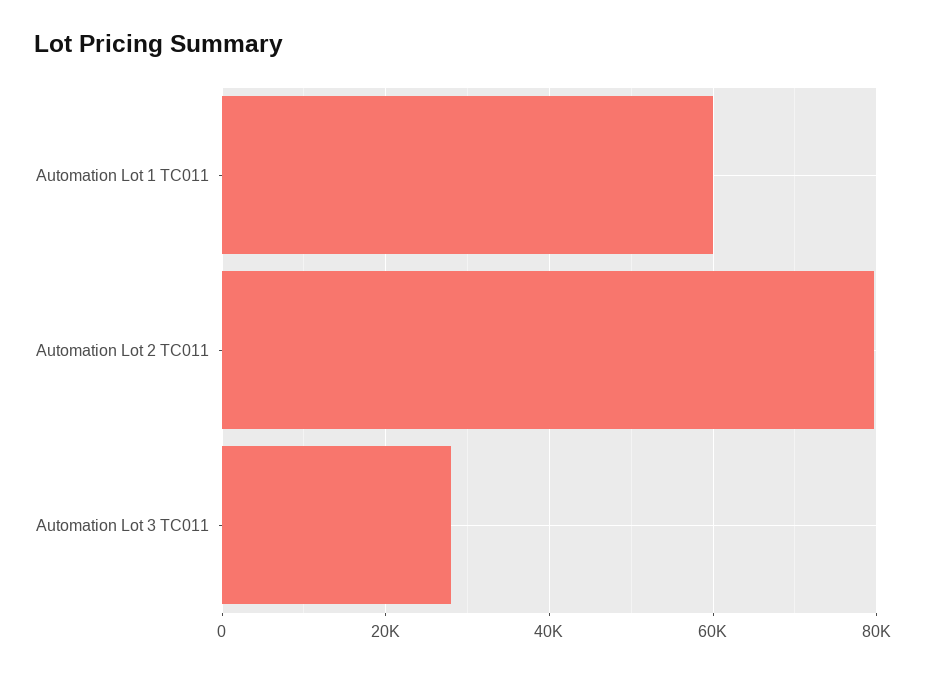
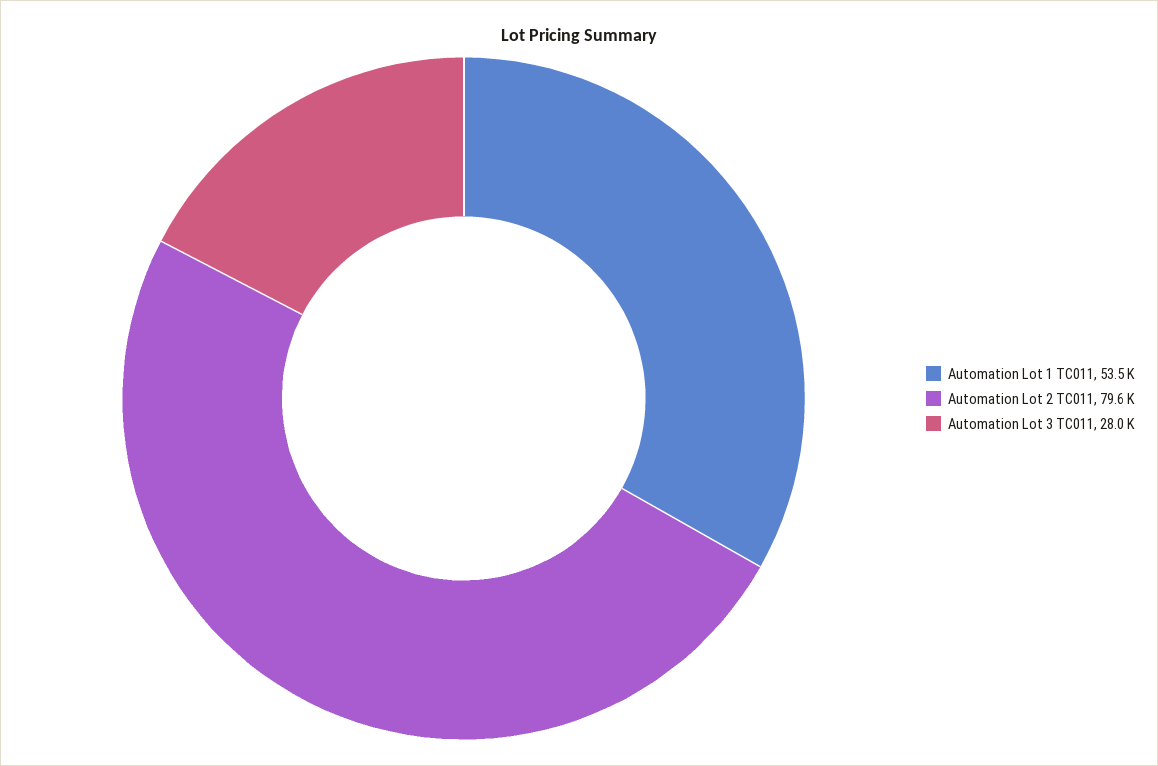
Automation Lot 1 TC011: 60000 -> 53500

